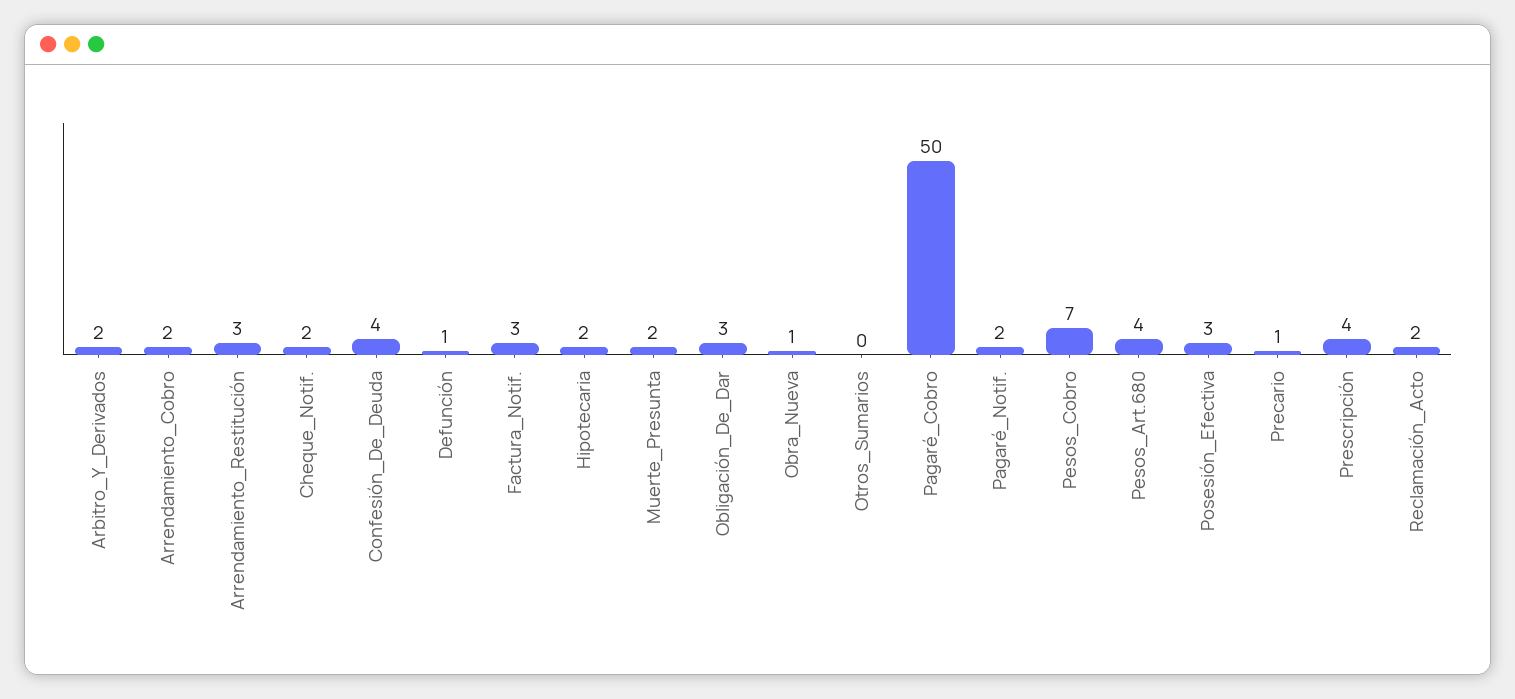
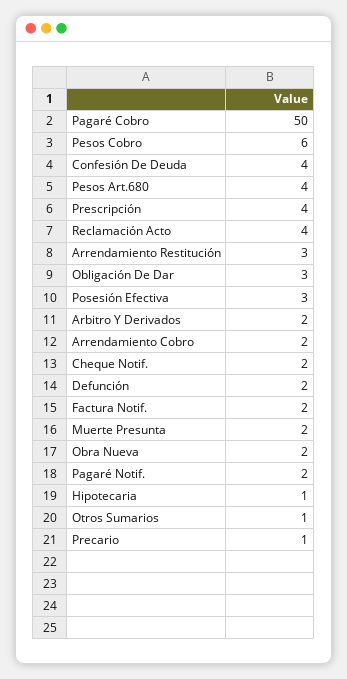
Defunción: 1 -> 2
Factura_Notif.: 3 -> 2
Hipotecaria: 2 -> 1
Obra_Nueva: 1 -> 2
Otros_Sumarios: 0 -> 1
Pesos_Cobro: 7 -> 6
Reclamación_Acto: 2 -> 4

